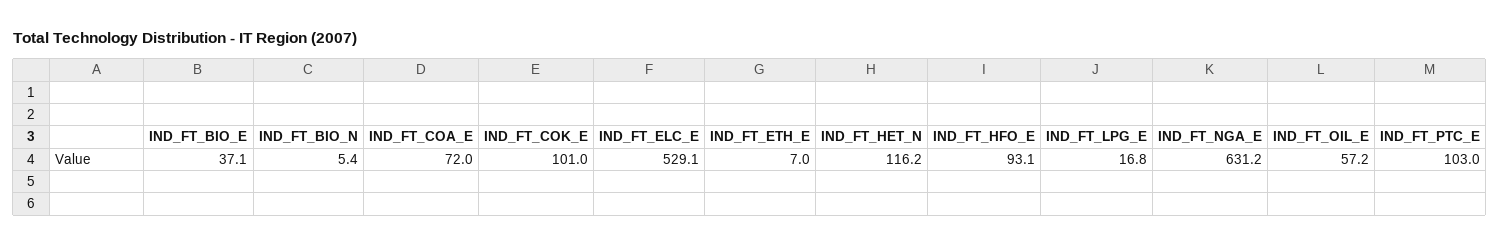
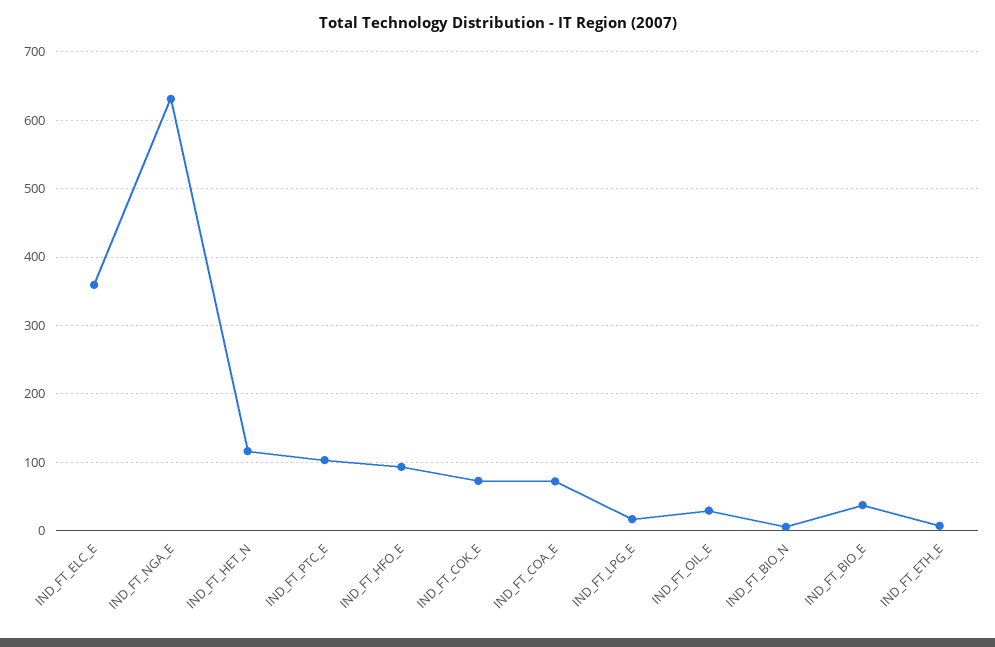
IND_FT_COK_E: 101 -> 70
IND_FT_ELC_E: 529.1 -> 360
IND_FT_OIL_E: 57.2 -> 30

